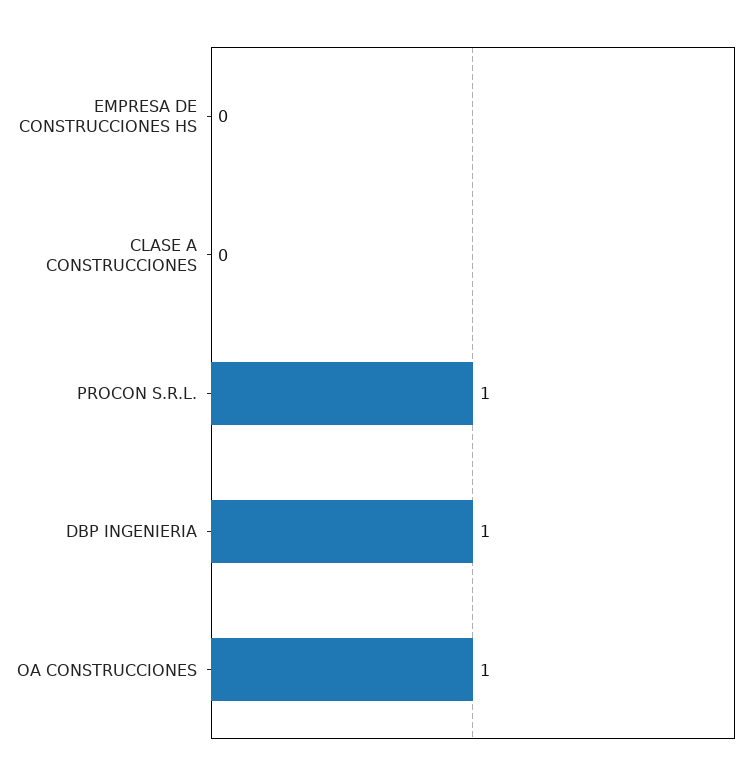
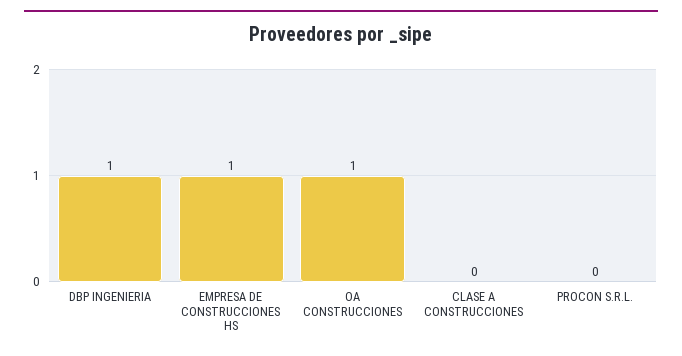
EMPRESA DE CONSTRUCCIONES HS: 0 -> 1
PROCON S.R.L.: 1 -> 0

